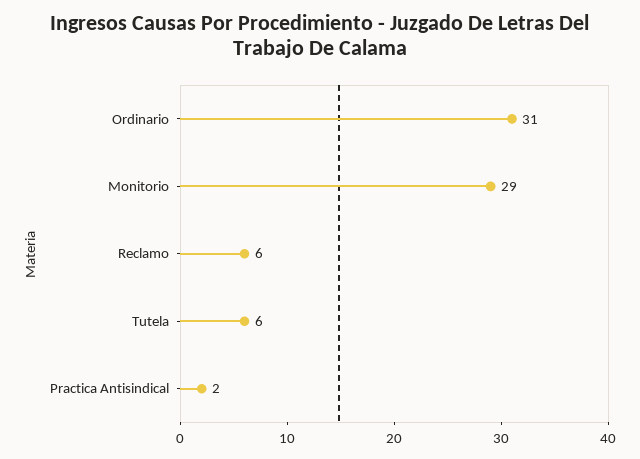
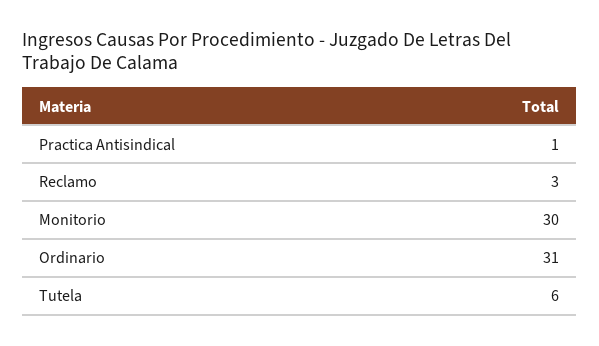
Monitorio: 29 -> 30
Reclamo: 6 -> 3
Practica Antisindical: 2 -> 1

